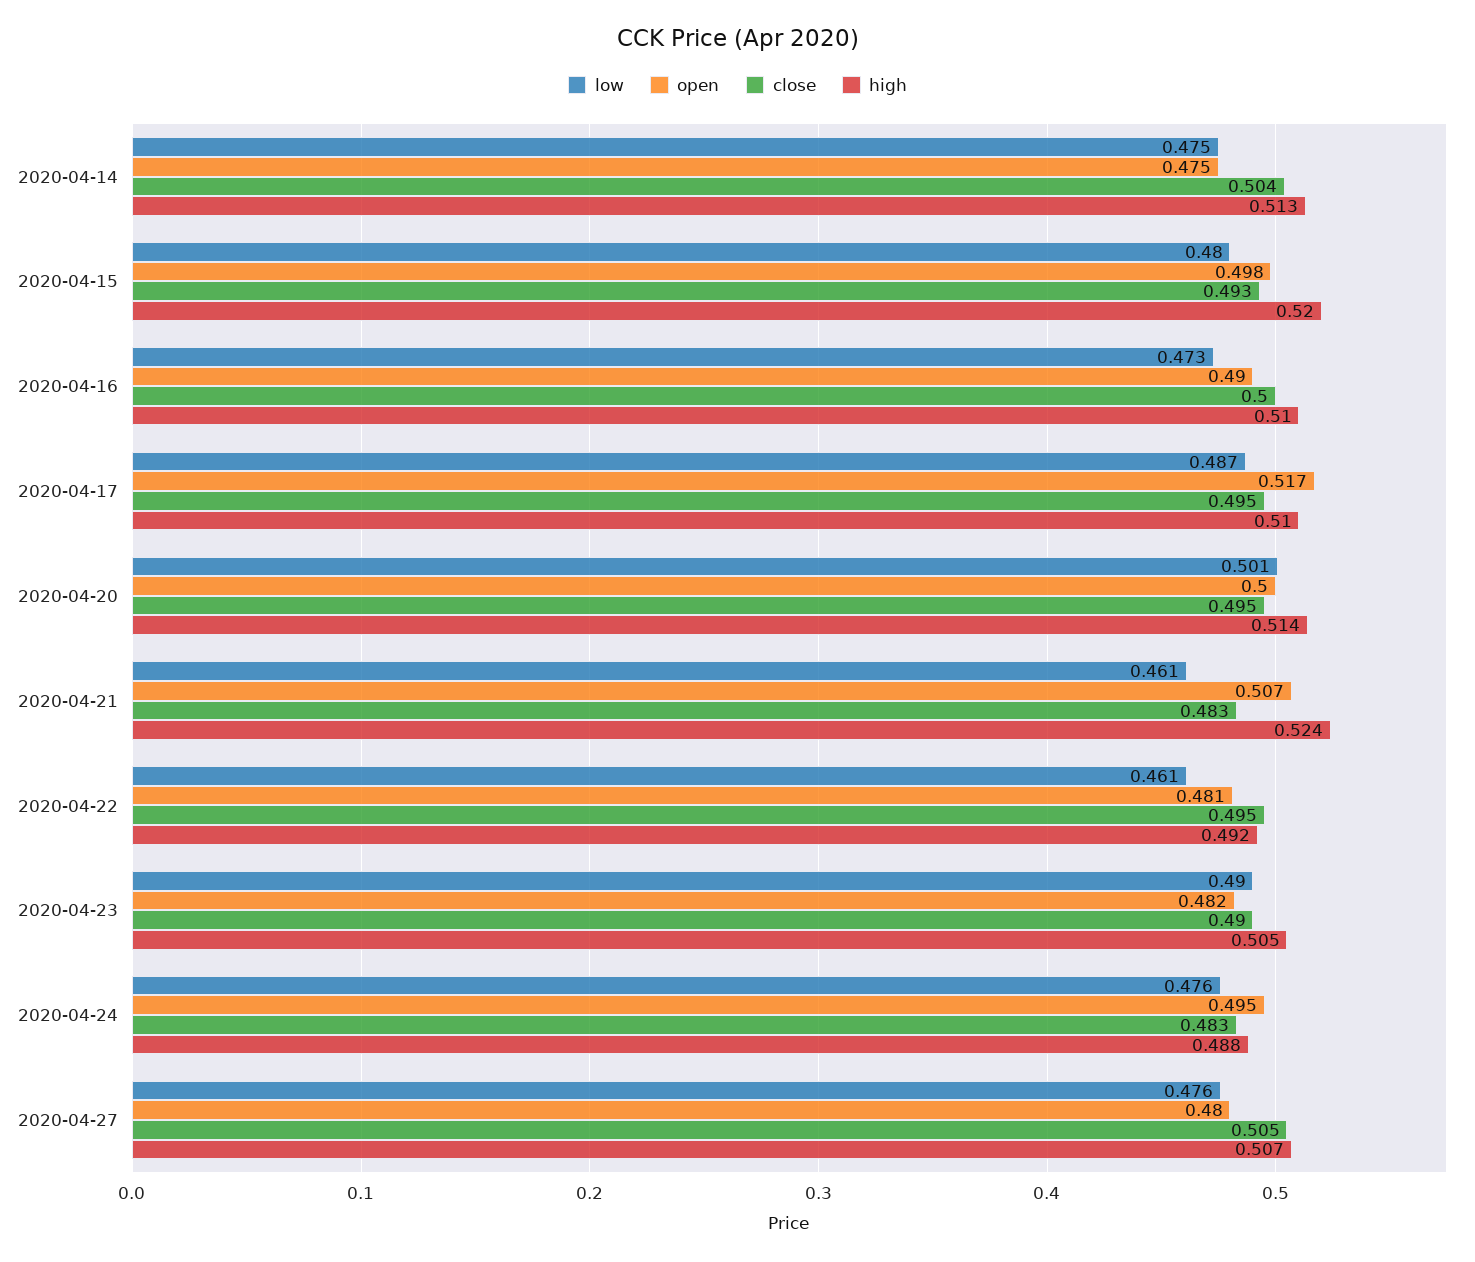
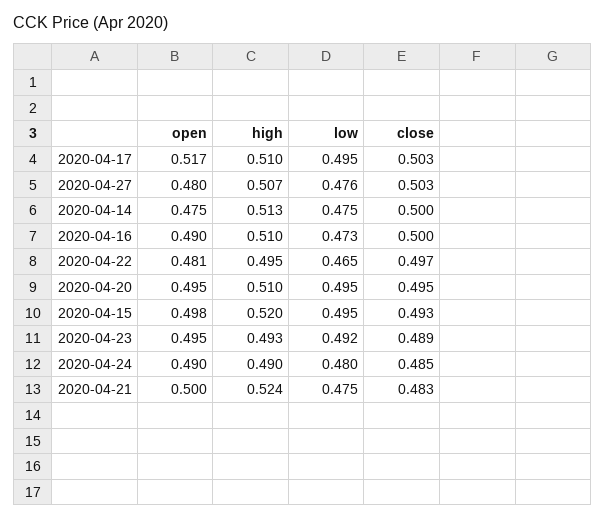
close, 2020-04-14: 0.504 -> 0.5
low, 2020-04-15: 0.48 -> 0.495
low, 2020-04-17: 0.487 -> 0.495
close, 2020-04-17: 0.495 -> 0.503
low, 2020-04-20: 0.501 -> 0.495
open, 2020-04-20: 0.5 -> 0.495
high, 2020-04-20: 0.514 -> 0.51
low, 2020-04-21: 0.461 -> 0.475
open, 2020-04-21: 0.507 -> 0.5
low, 2020-04-22: 0.461 -> 0.465
close, 2020-04-22: 0.495 -> 0.497
high, 2020-04-22: 0.492 -> 0.495
low, 2020-04-23: 0.49 -> 0.492
open, 2020-04-23: 0.482 -> 0.495
close, 2020-04-23: 0.49 -> 0.489
high, 2020-04-23: 0.505 -> 0.493
low, 2020-04-24: 0.476 -> 0.48
open, 2020-04-24: 0.495 -> 0.49
close, 2020-04-24: 0.483 -> 0.485
high, 2020-04-24: 0.488 -> 0.49
close, 2020-04-27: 0.505 -> 0.503

